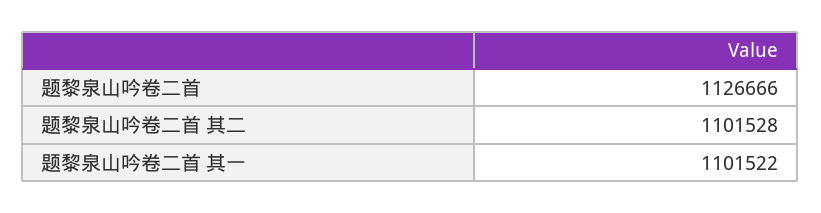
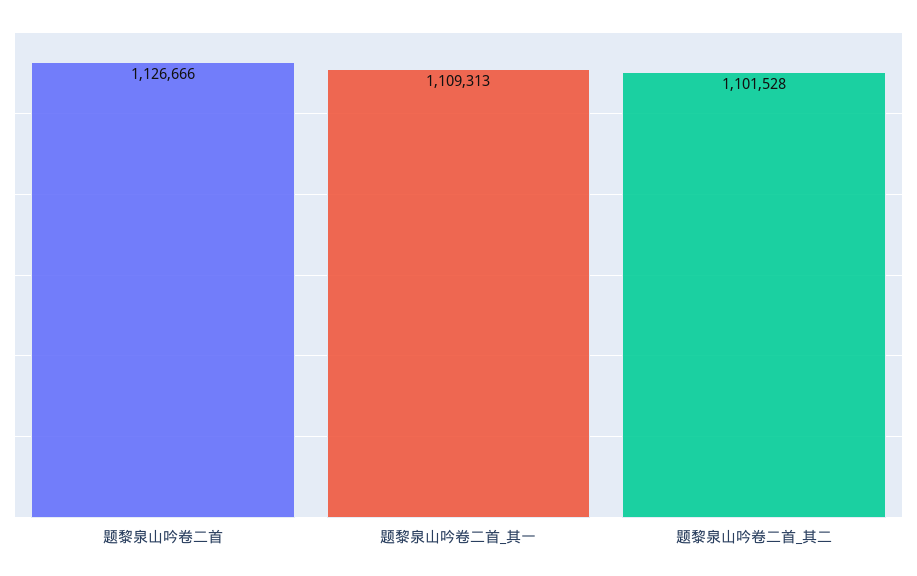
题黎泉山吟卷二首 其一: 1101522 -> 1109313

